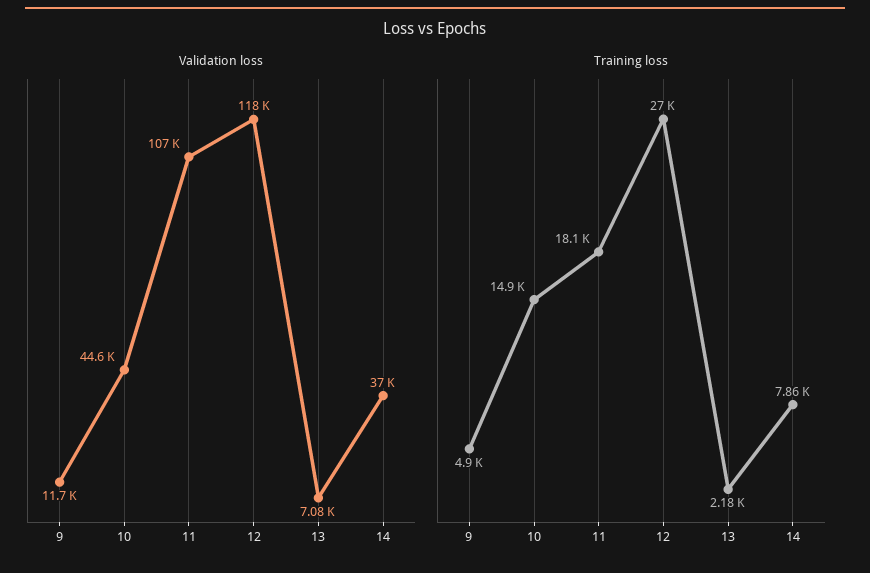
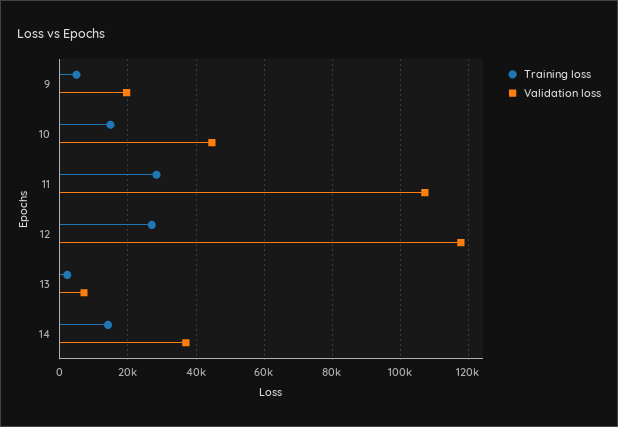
Validation loss, 9: 11700 -> 20000
Training loss, 11: 18100 -> 28000
Training loss, 14: 7860 -> 14000

